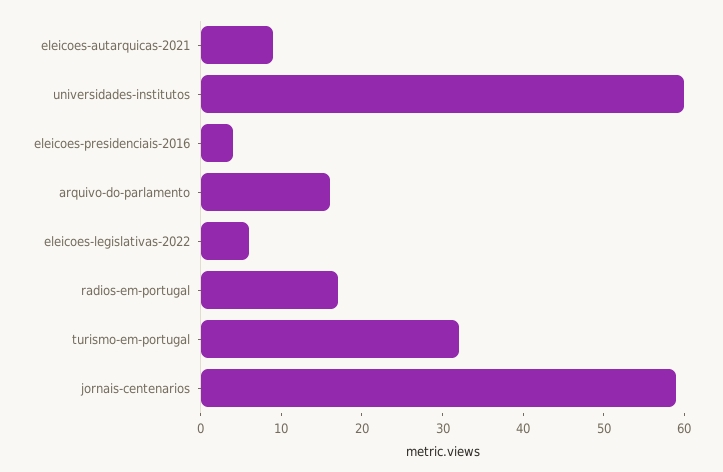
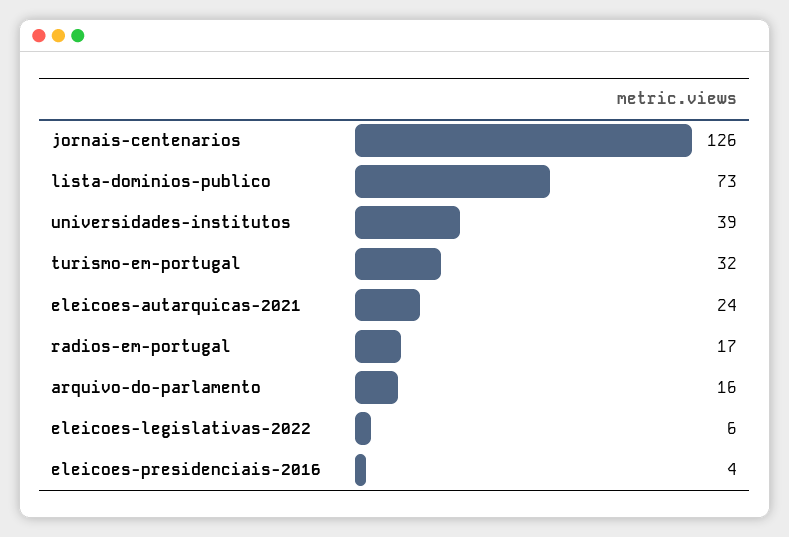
eleicoes-autarquicas-2021: 9 -> 24
universidades-institutos: 60 -> 39
jornais-centenarios: 59 -> 126
lista-dominios-publico: none -> 73

